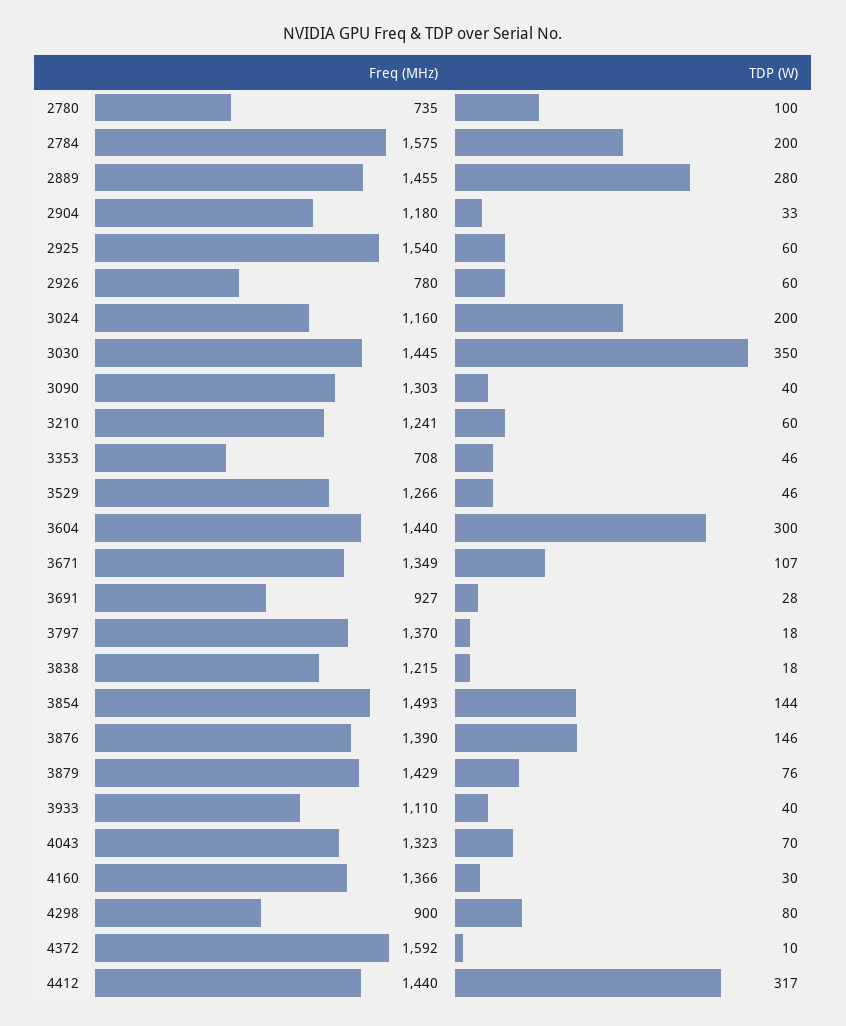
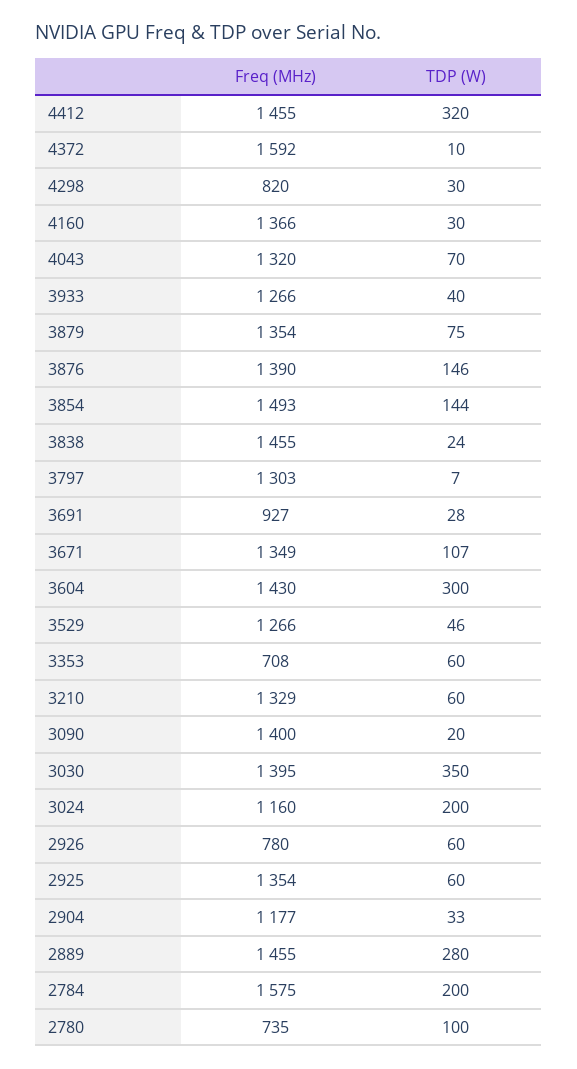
Freq (MHz), 2904: 1180 -> 1177
Freq (MHz), 2925: 1540 -> 1354
Freq (MHz), 3030: 1445 -> 1395
Freq (MHz), 3090: 1303 -> 1400
TDP (W), 3090: 40 -> 20
Freq (MHz), 3210: 1241 -> 1329
TDP (W), 3353: 46 -> 60
Freq (MHz), 3604: 1440 -> 1430
Freq (MHz), 3797: 1370 -> 1303
TDP (W), 3797: 18 -> 7
Freq (MHz), 3838: 1215 -> 1455
TDP (W), 3838: 18 -> 24
Freq (MHz), 3879: 1429 -> 1354
TDP (W), 3879: 76 -> 75
Freq (MHz), 3933: 1110 -> 1266
Freq (MHz), 4043: 1323 -> 1320
Freq (MHz), 4298: 900 -> 820
TDP (W), 4298: 80 -> 30
Freq (MHz), 4412: 1440 -> 1455
TDP (W), 4412: 317 -> 320

